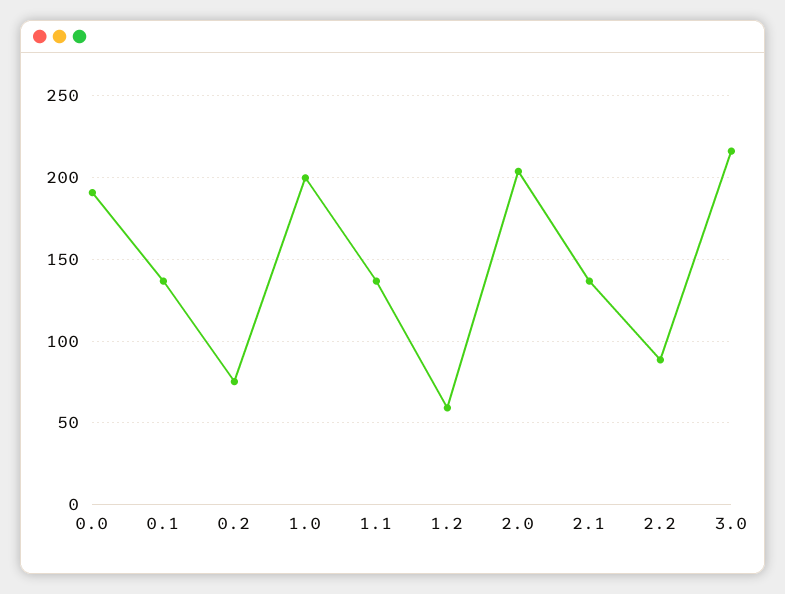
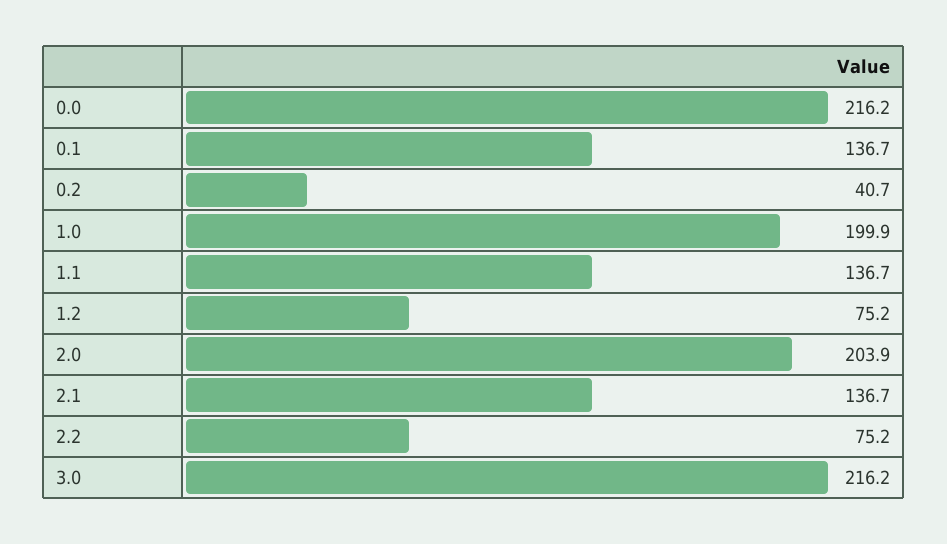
0.0: 190 -> 216.2
0.2: 75 -> 40.7
1.2: 60 -> 75.2
2.2: 90 -> 75.2

